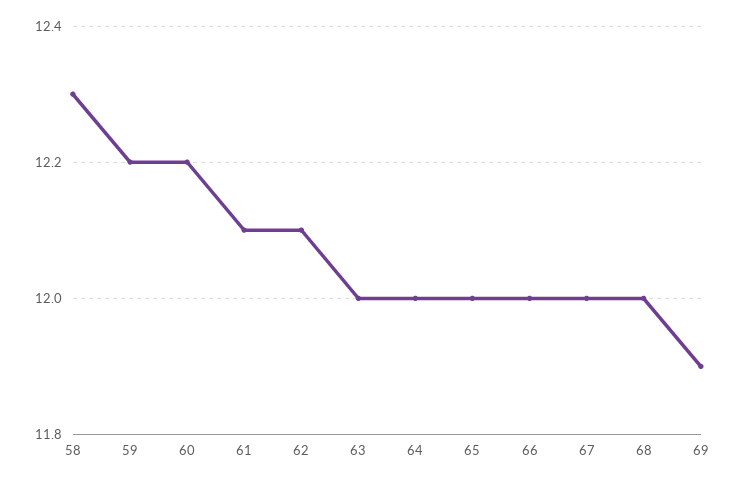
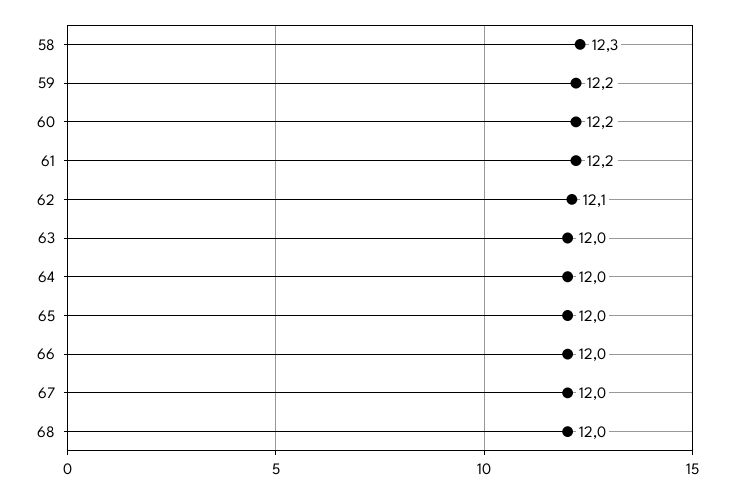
61: 12.1 -> 12.2
69: 11.9 -> none

